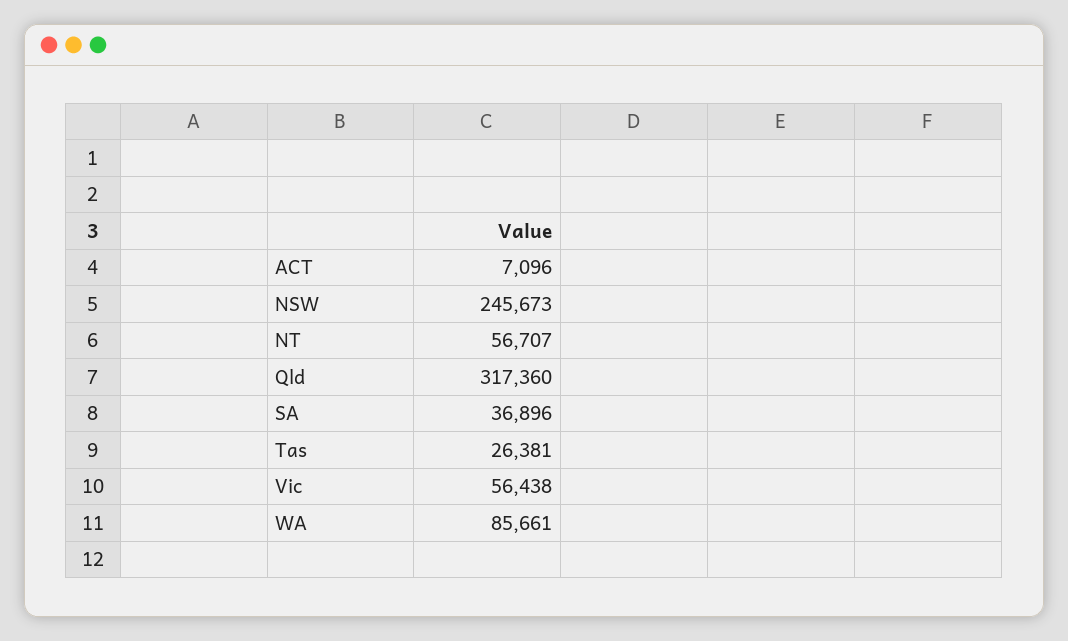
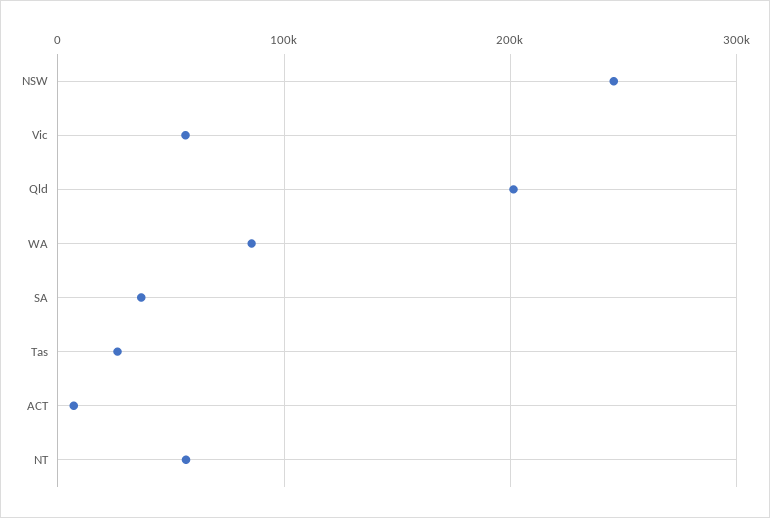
Qld: 317360 -> 200000

